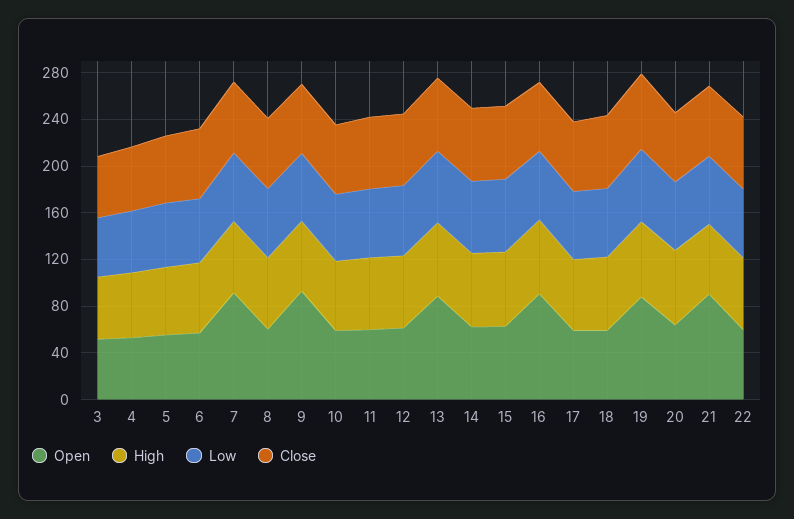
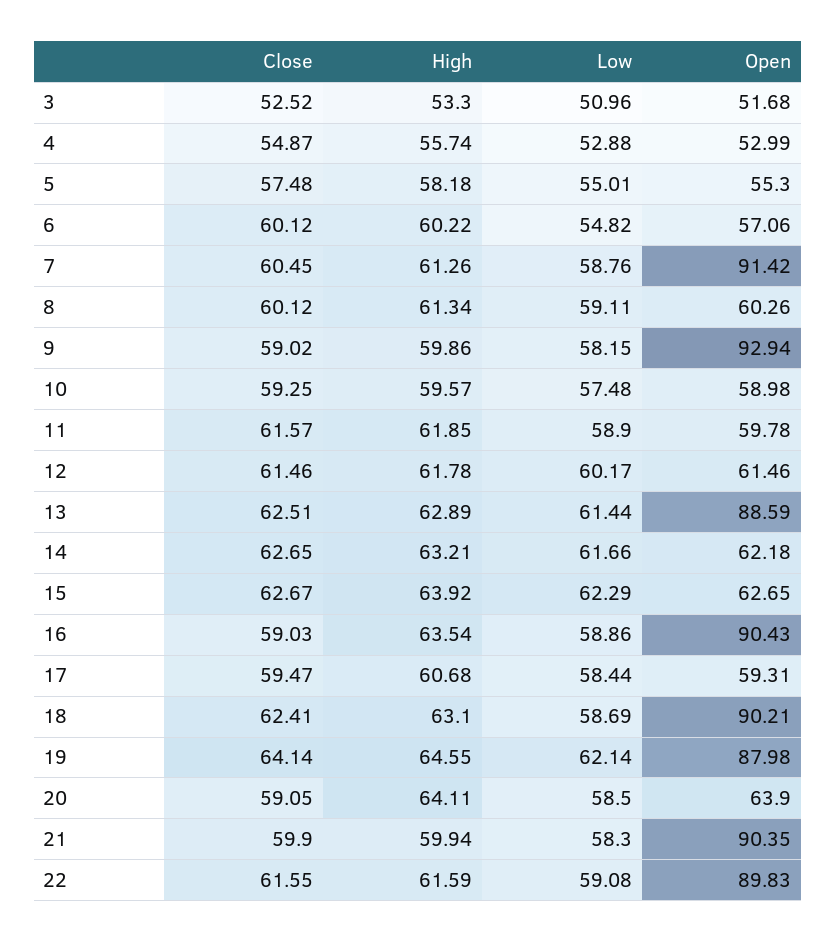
Open, 18: 60 -> 90.21
Open, 22: 60 -> 89.83

